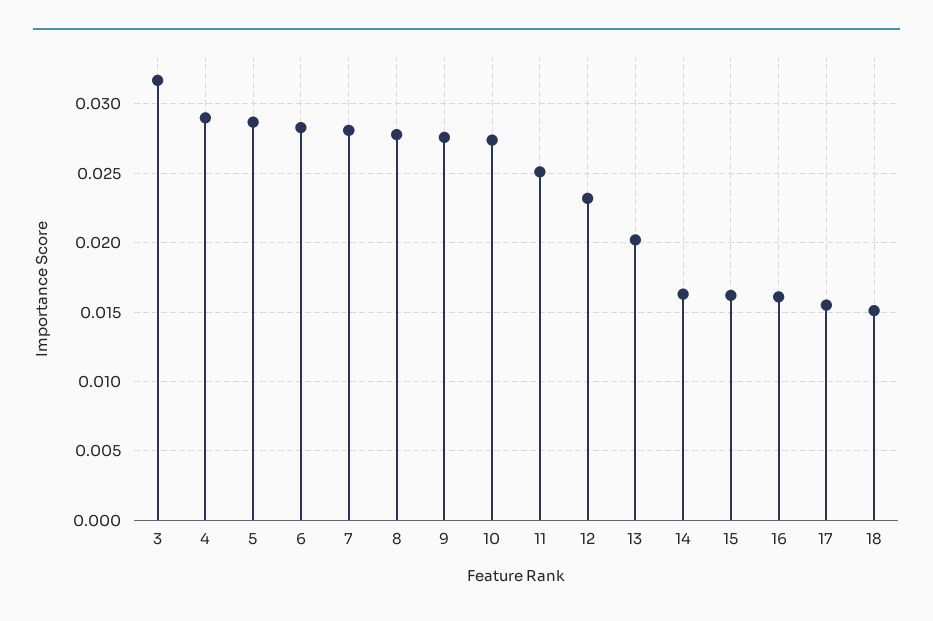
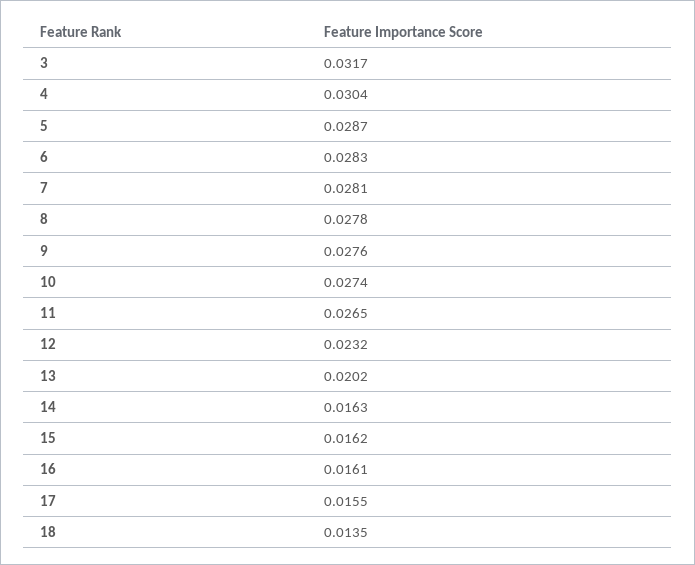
4: 0.029 -> 0.0304
11: 0.025 -> 0.0265
18: 0.015 -> 0.0135

